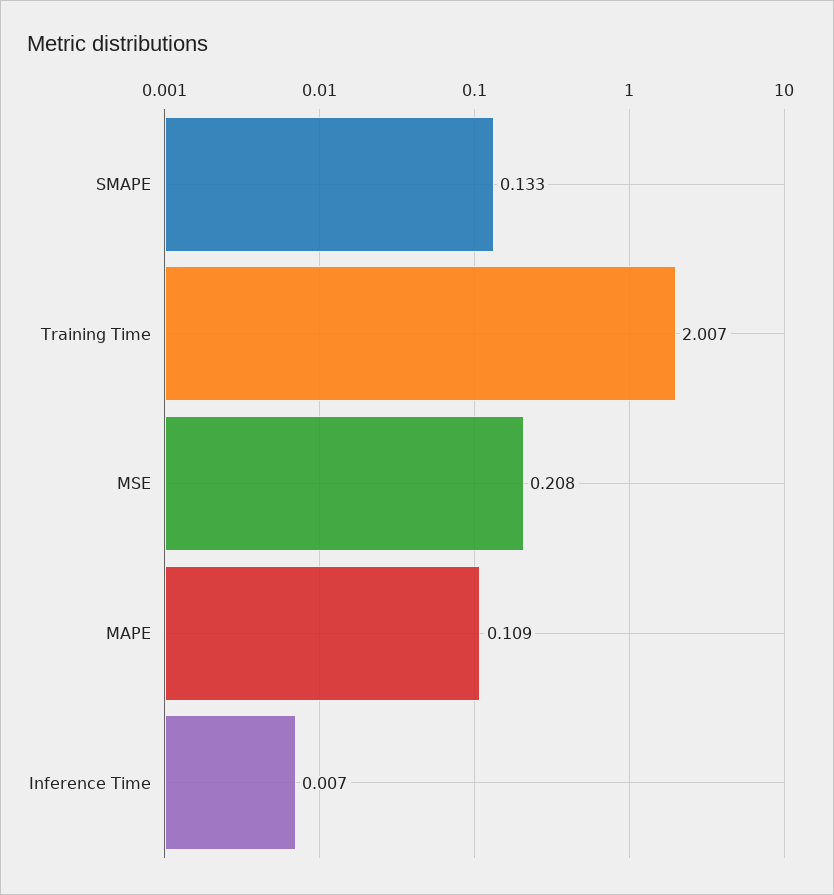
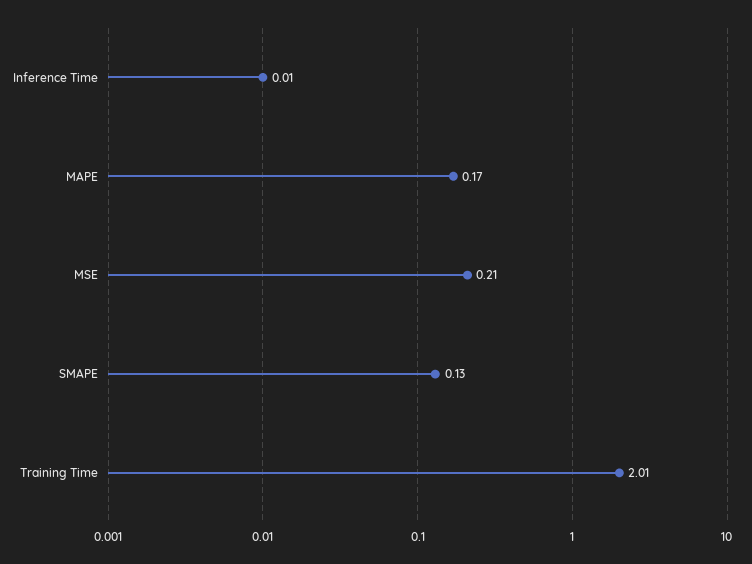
MAPE: 0.109 -> 0.17

